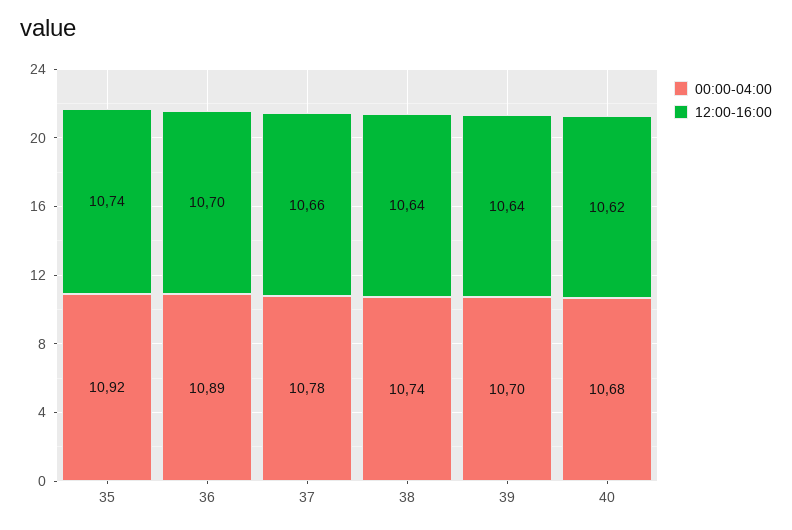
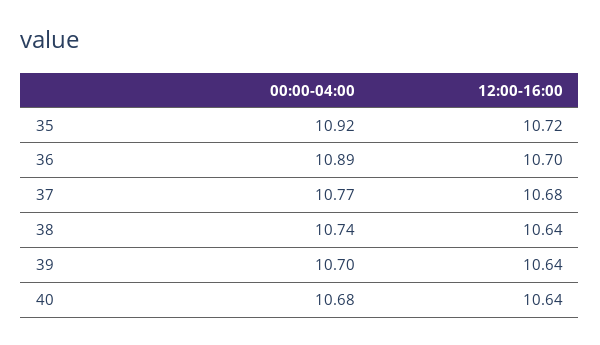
12:00-16:00, 35: 10.74 -> 10.72
00:00-04:00, 37: 10.78 -> 10.77
12:00-16:00, 37: 10.66 -> 10.68
12:00-16:00, 40: 10.62 -> 10.64

